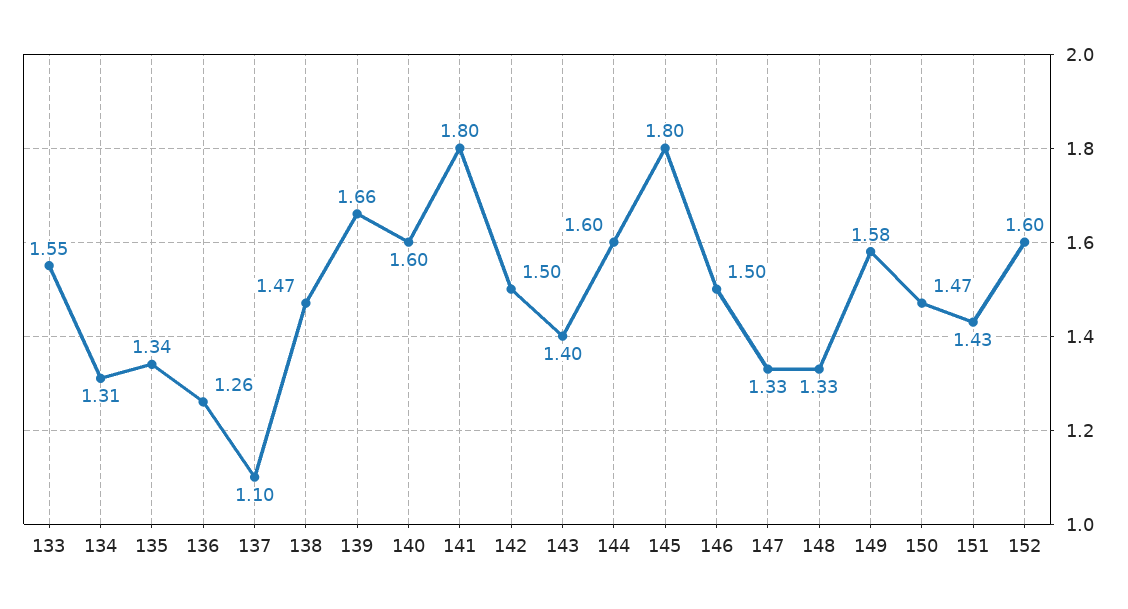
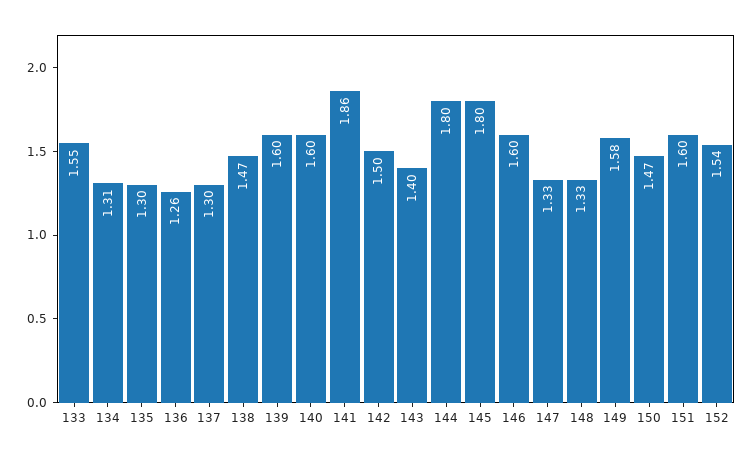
135: 1.34 -> 1.3
137: 1.1 -> 1.3
139: 1.66 -> 1.6
141: 1.8 -> 1.86
144: 1.6 -> 1.8
146: 1.5 -> 1.6
151: 1.43 -> 1.6
152: 1.6 -> 1.54

